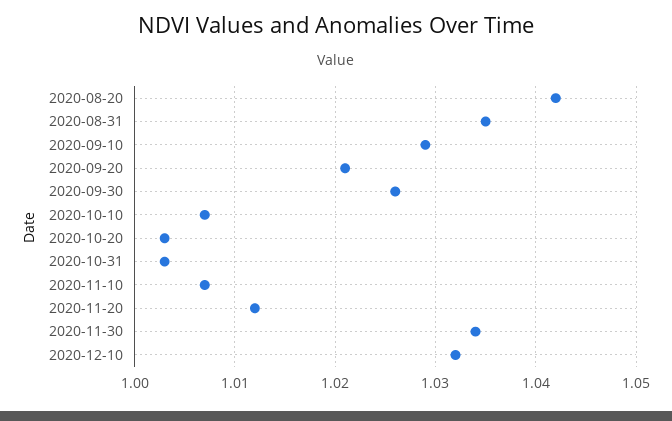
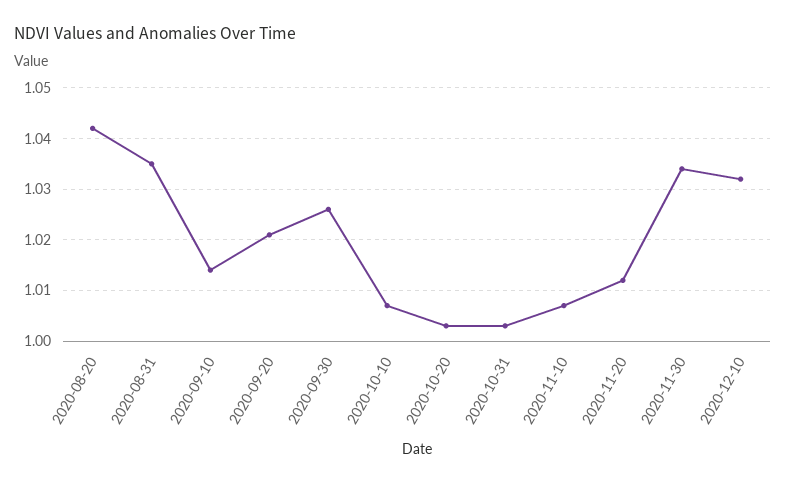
2020-09-10: 1.029 -> 1.015

